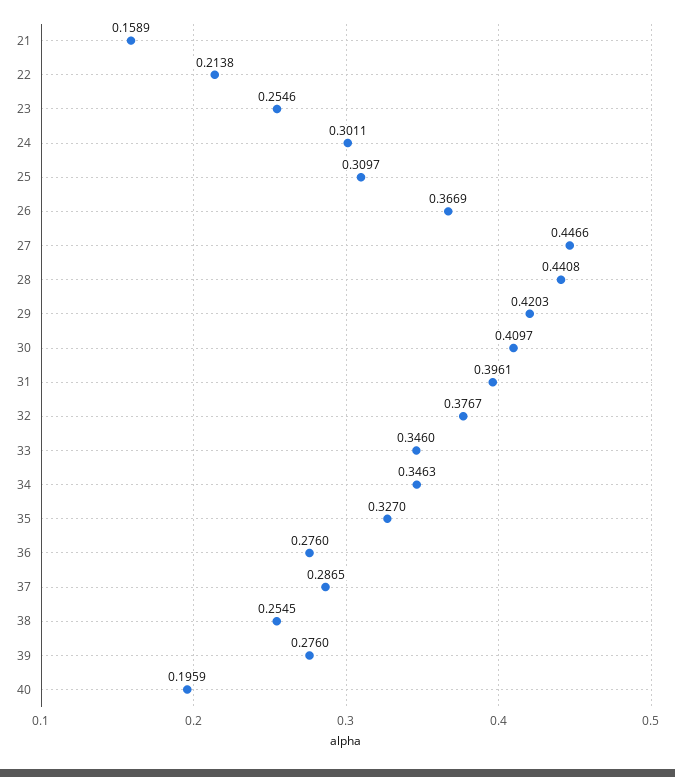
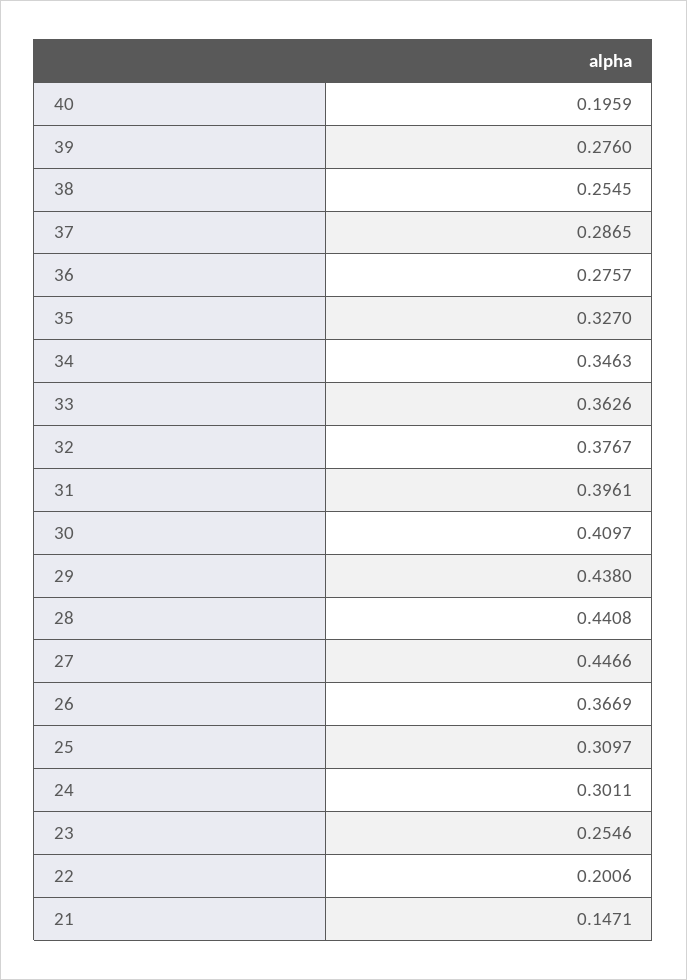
21: 0.1589 -> 0.1471
22: 0.2138 -> 0.2006
29: 0.4203 -> 0.438
33: 0.346 -> 0.3626
36: 0.276 -> 0.2757

